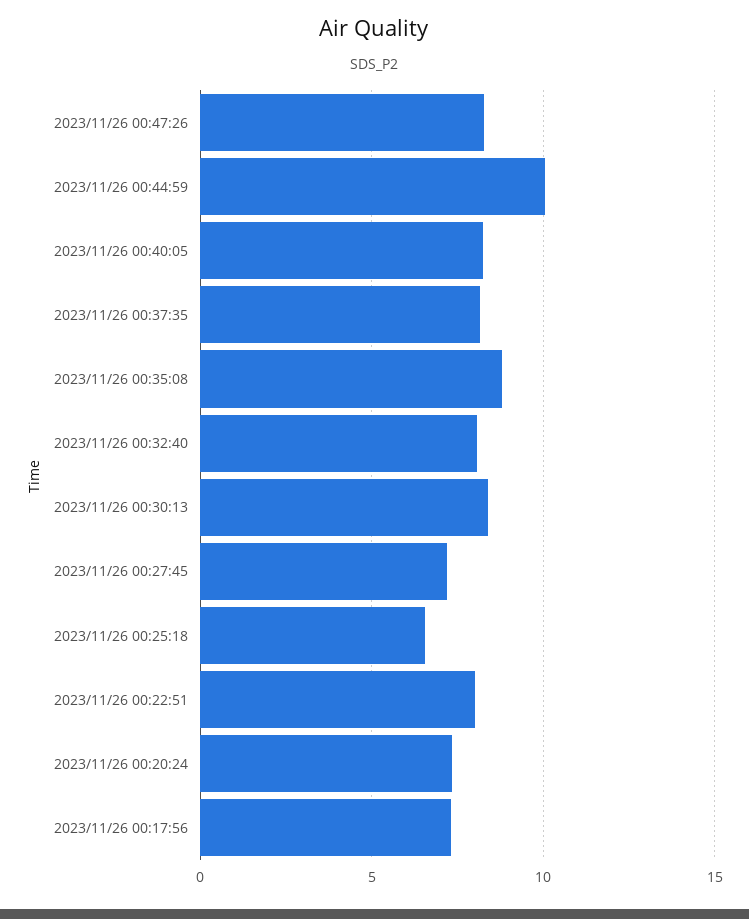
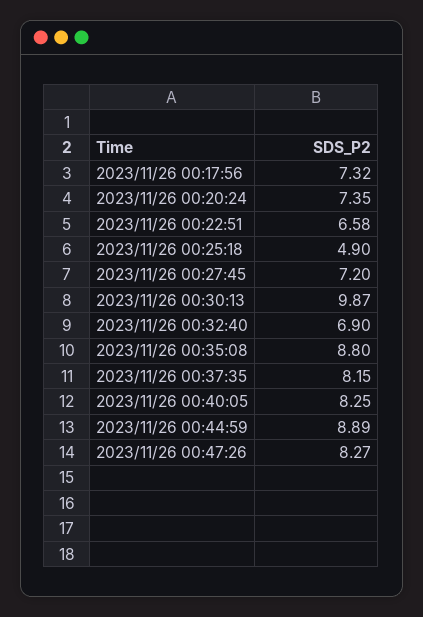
2023/11/26 00:44:59: 10 -> 8.89
2023/11/26 00:32:40: 8 -> 6.9
2023/11/26 00:30:13: 8.5 -> 9.87
2023/11/26 00:25:18: 6.5 -> 4.9
2023/11/26 00:22:51: 8 -> 6.58

